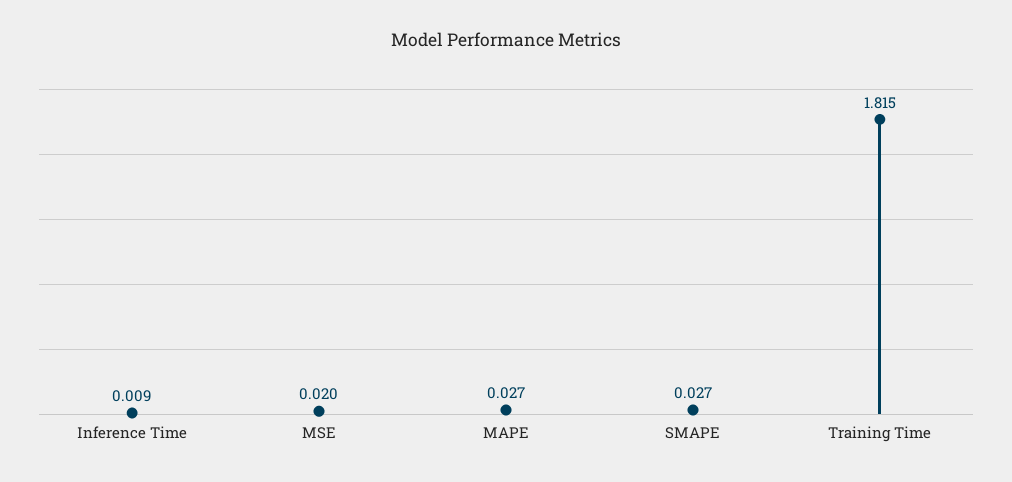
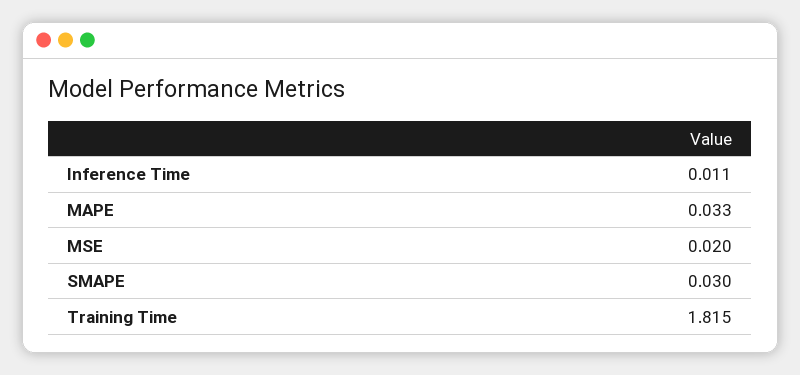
Inference Time: 0.009 -> 0.011
MAPE: 0.027 -> 0.033
SMAPE: 0.027 -> 0.03

